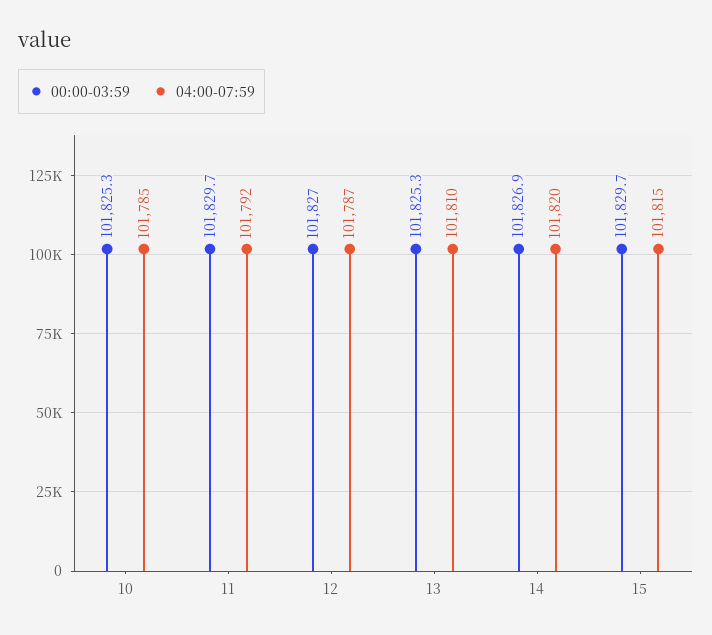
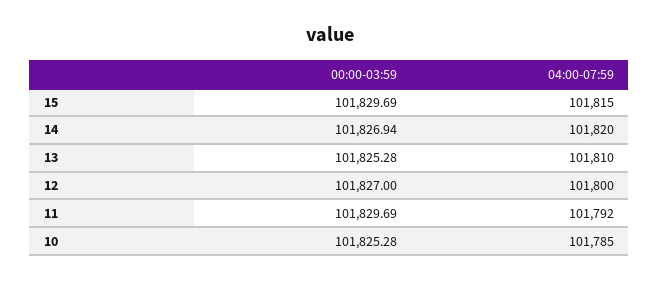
04:00-07:59, 12: 101787 -> 101800

